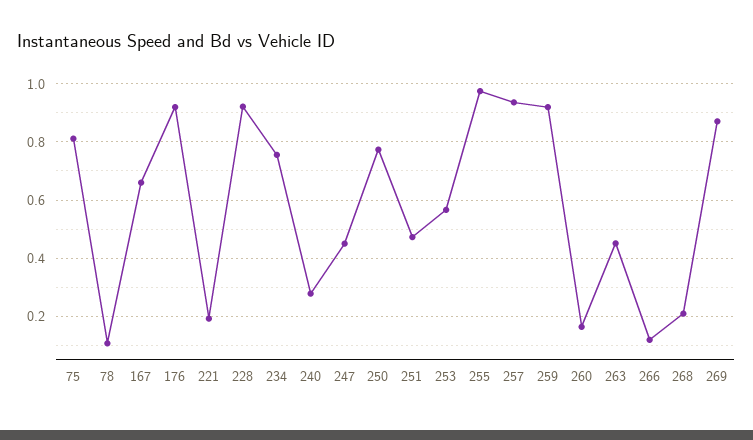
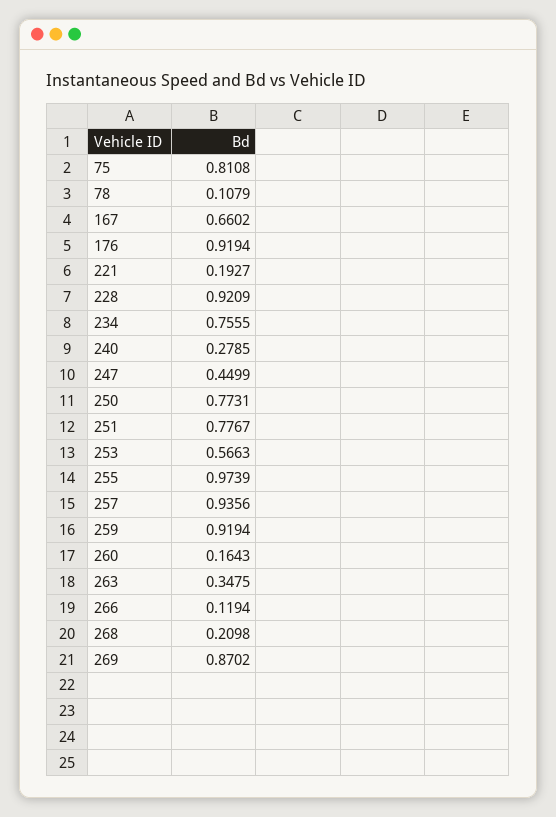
251: 0.475 -> 0.7767
263: 0.45 -> 0.3475

